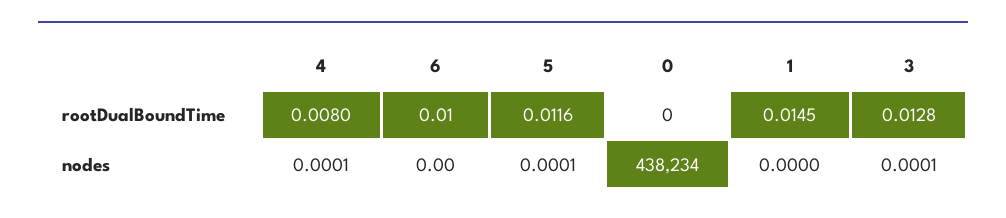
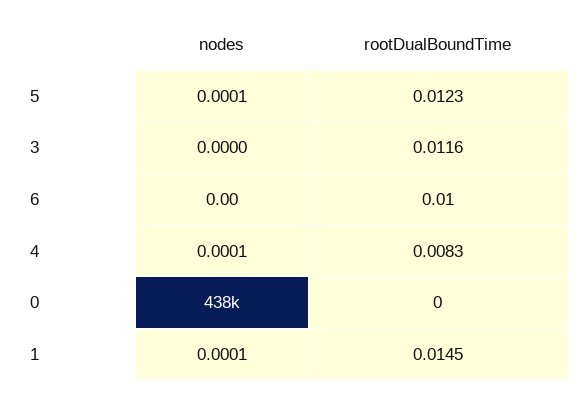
4, rootDualBoundTime: 0.008 -> 0.0083
5, rootDualBoundTime: 0.0116 -> 0.0123
3, rootDualBoundTime: 0.0128 -> 0.0116
1, nodes: 0 -> 0.0001
3, nodes: 0.0001 -> 0

